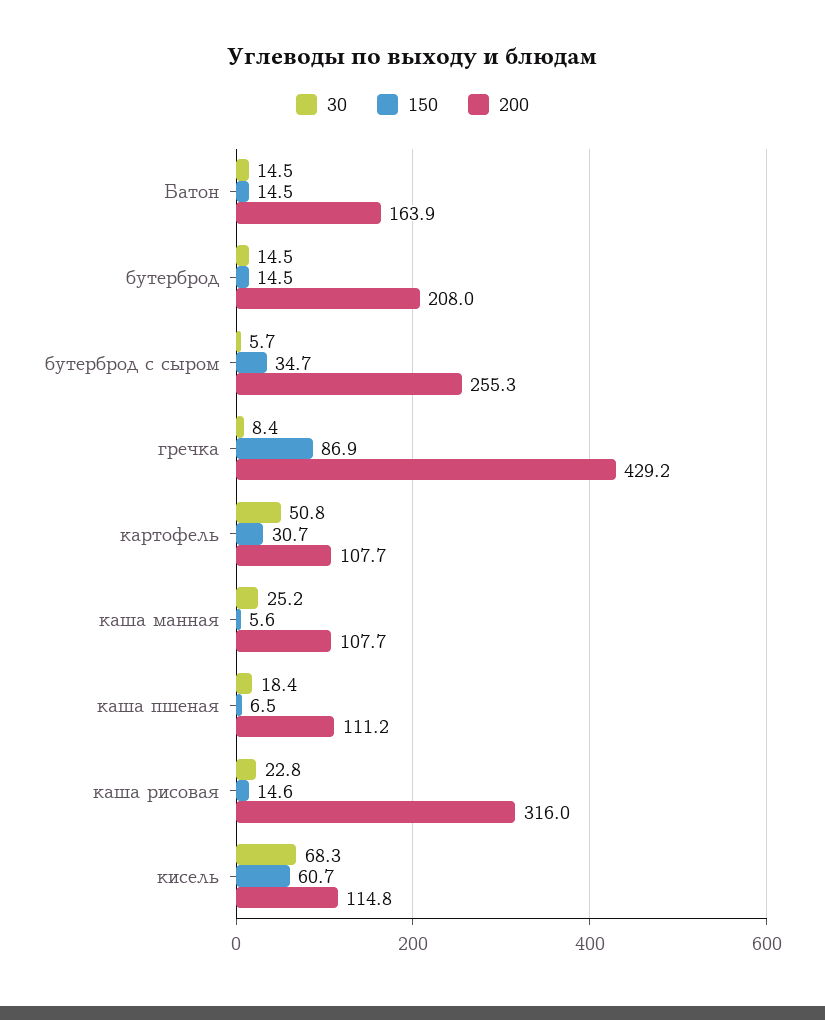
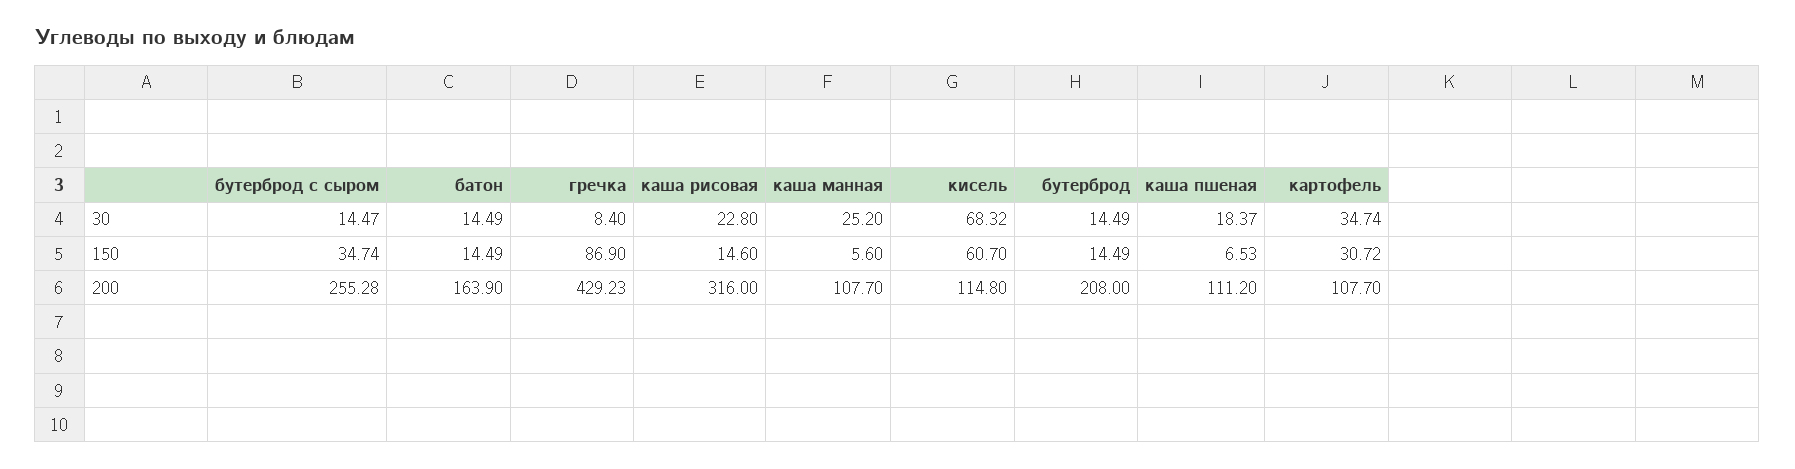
30, бутерброд с сыром: 5.7 -> 14.47
30, картофель: 50.8 -> 34.74

